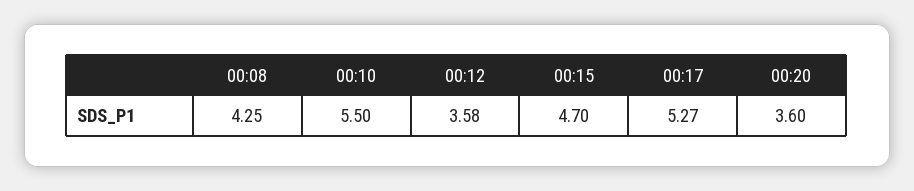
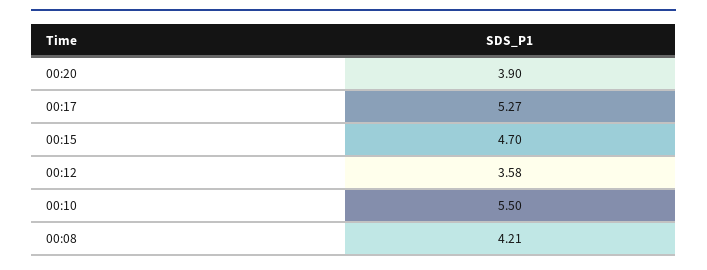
00:08: 4.25 -> 4.21
00:20: 3.6 -> 3.9

